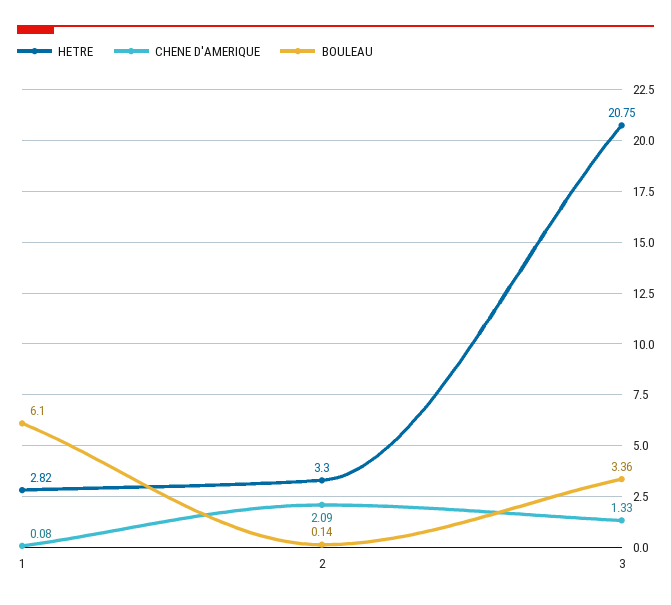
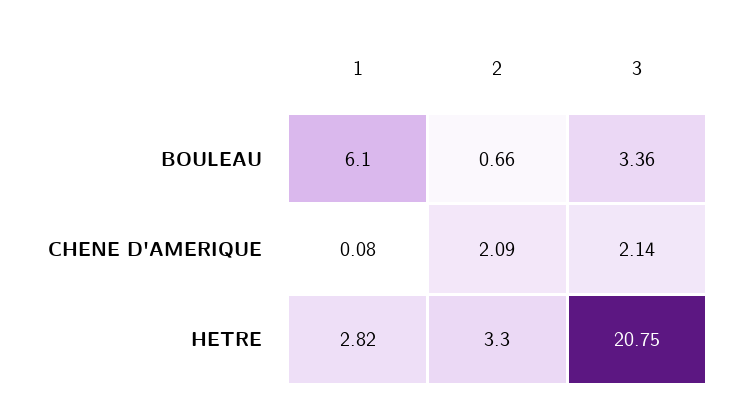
BOULEAU, 2: 0.14 -> 0.66
CHENE D'AMERIQUE, 3: 1.33 -> 2.14

